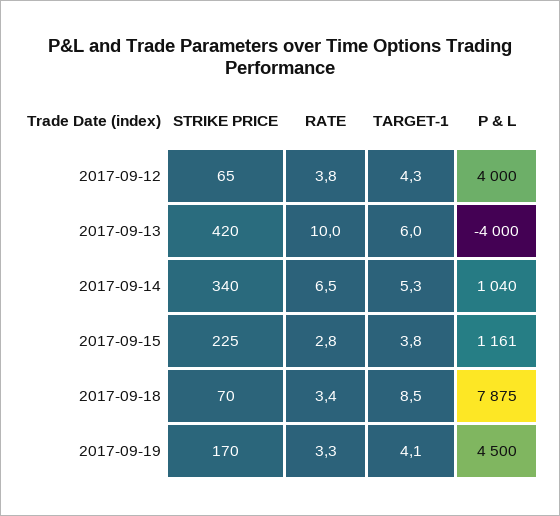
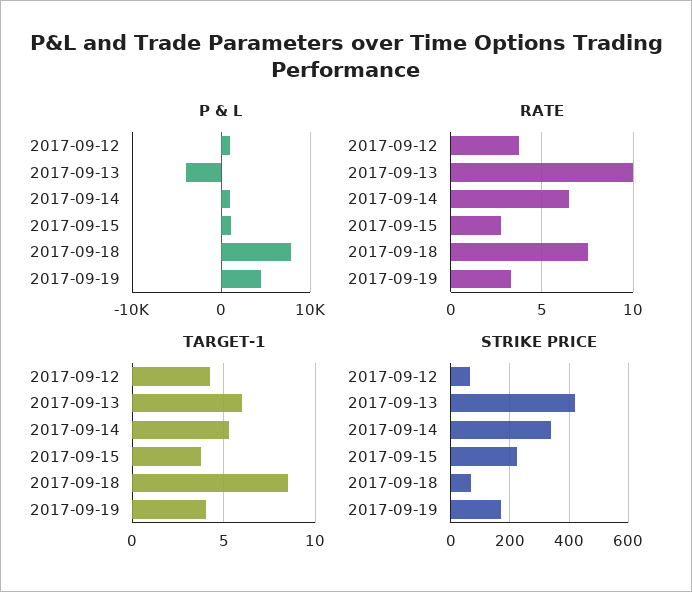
P & L, 2017-09-12: 4000 -> 1000
RATE, 2017-09-18: 3.4 -> 7.5

